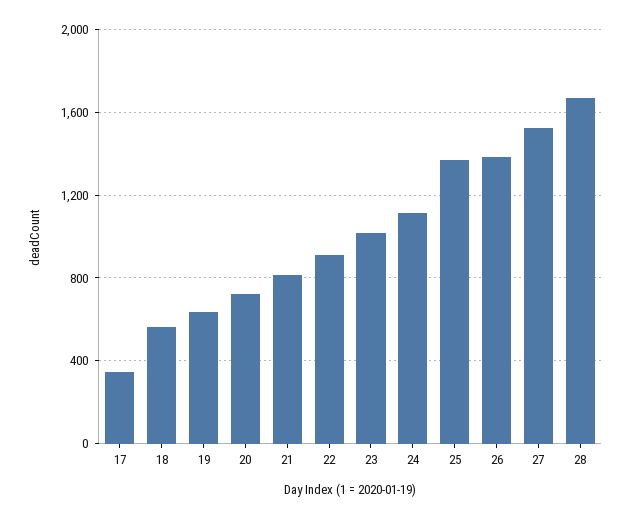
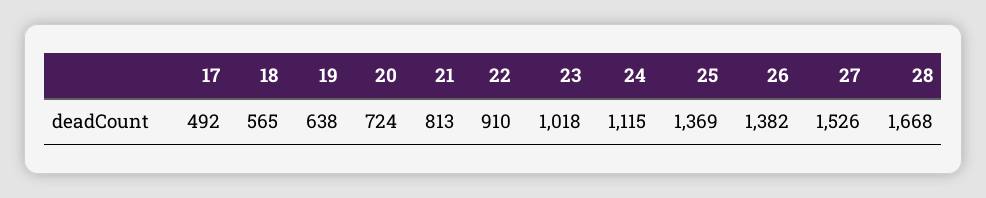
17: 350 -> 492

